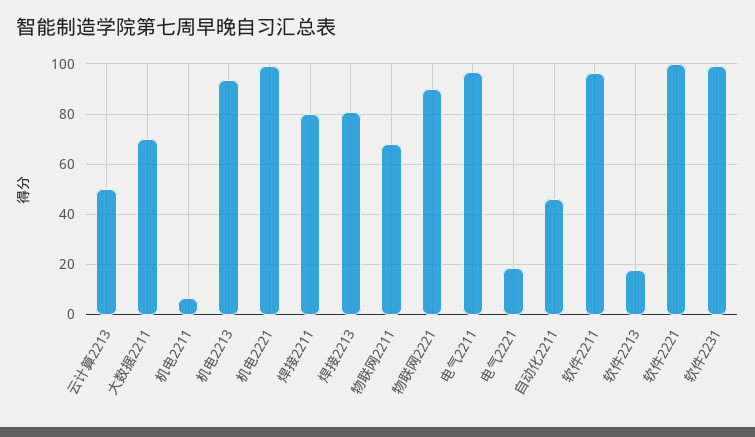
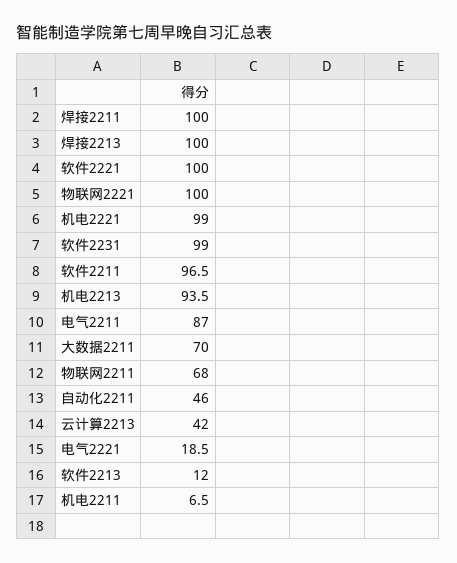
云计算2213: 50 -> 42
焊接2211: 80 -> 100
焊接2213: 80 -> 100
物联网2221: 90 -> 100
电气2211: 97.5 -> 87
软件2213: 17.5 -> 12

